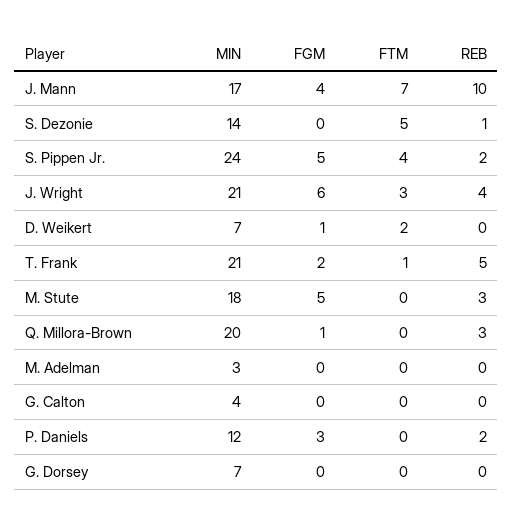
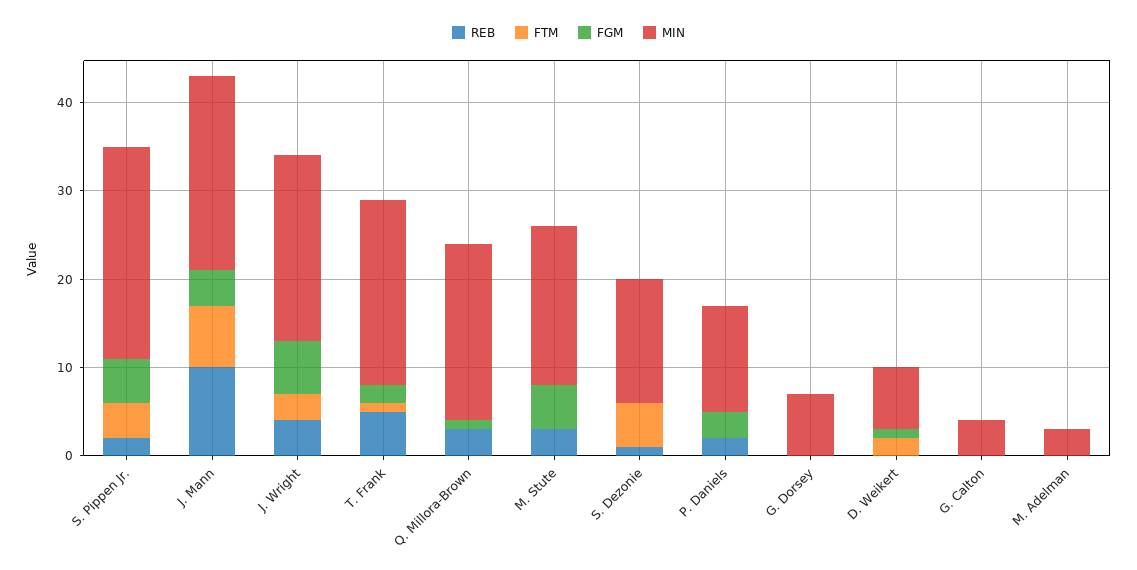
MIN, J. Mann: 17 -> 22

